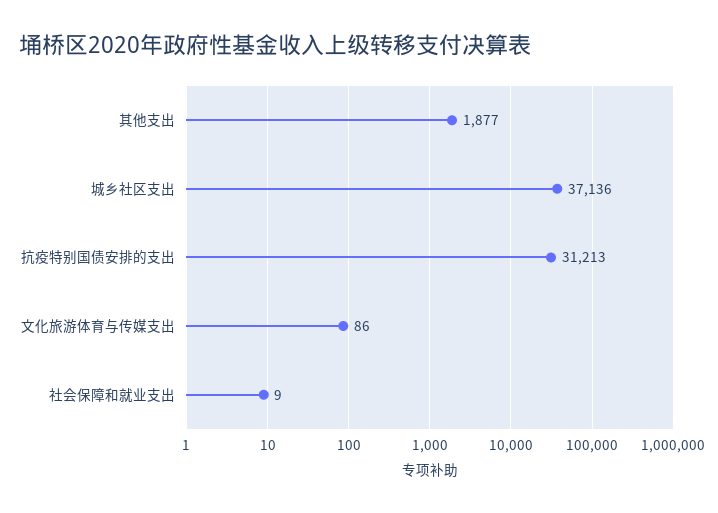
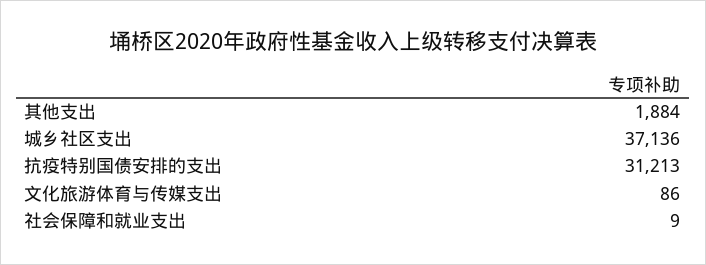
其他支出: 1877 -> 1884

